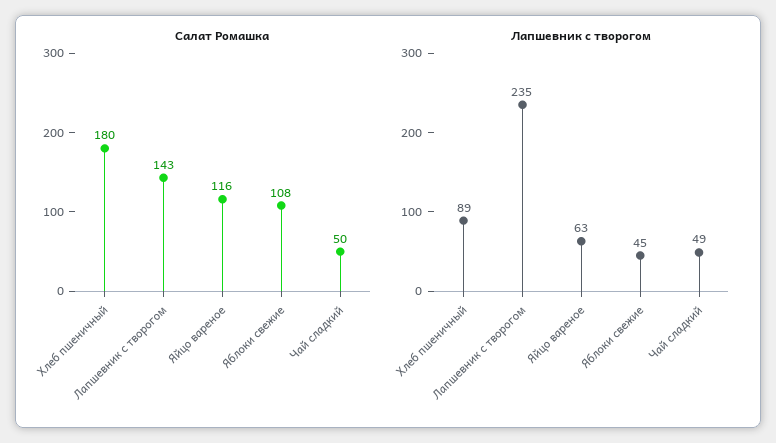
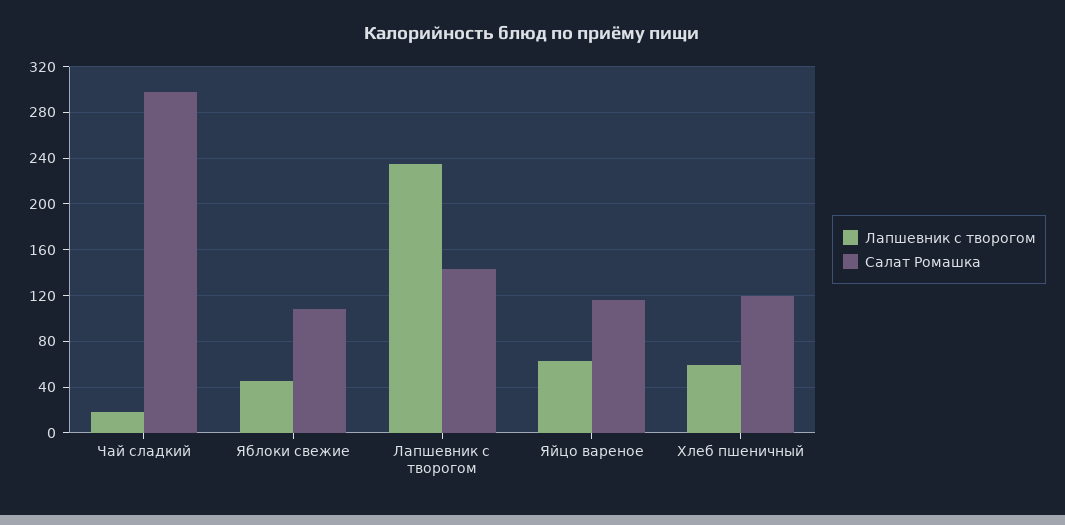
Салат Ромашка, Хлеб пшеничный: 180 -> 120
Салат Ромашка, Чай сладкий: 50 -> 300
Лапшевник с творогом, Хлеб пшеничный: 89 -> 60
Лапшевник с творогом, Чай сладкий: 49 -> 20

